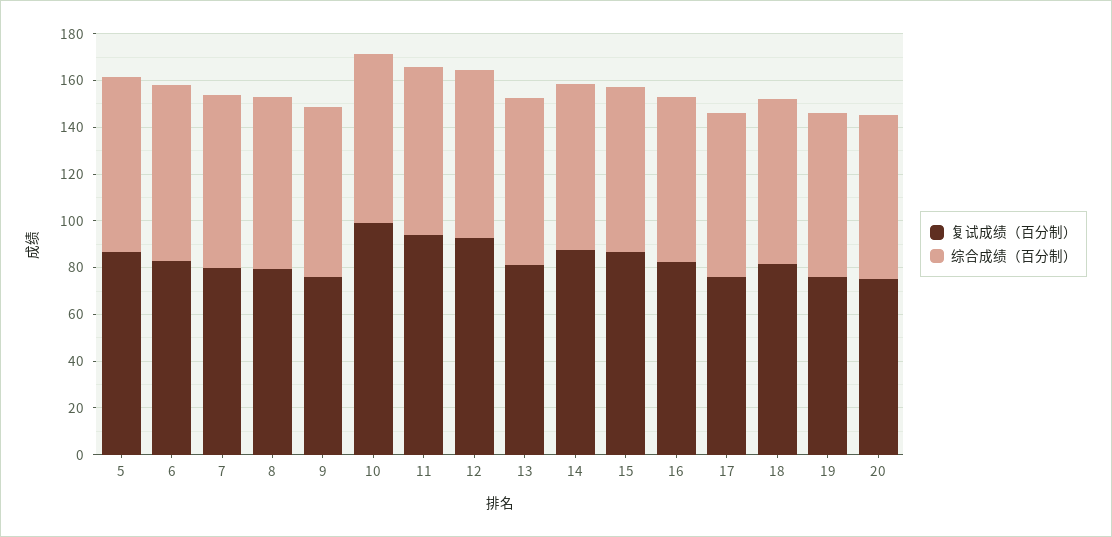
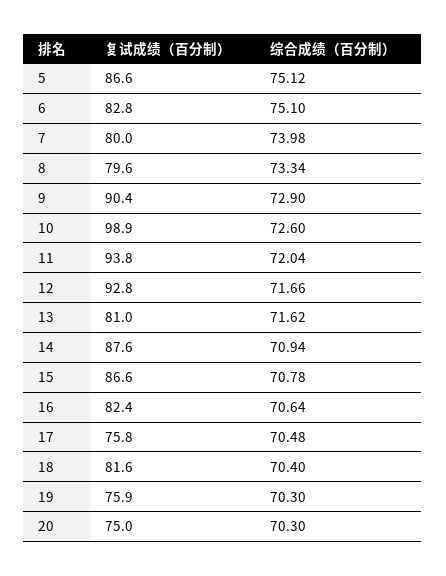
复试成绩（百分制）, 9: 75 -> 90.4

